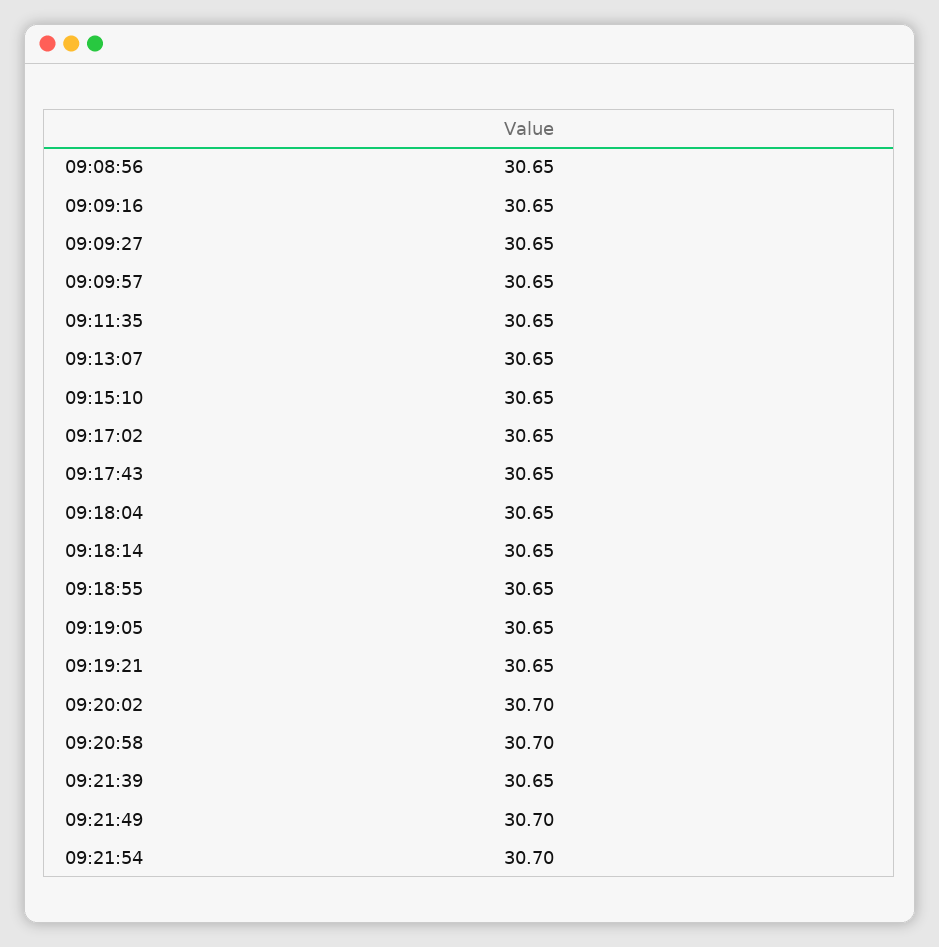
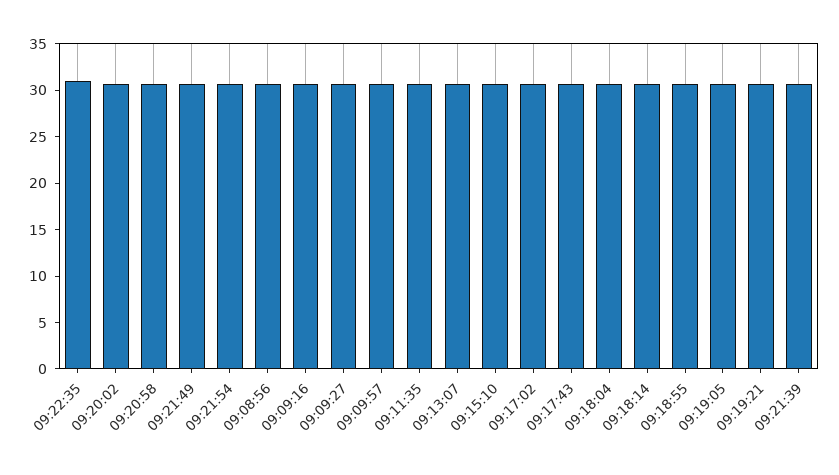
09:22:35: none -> 31

